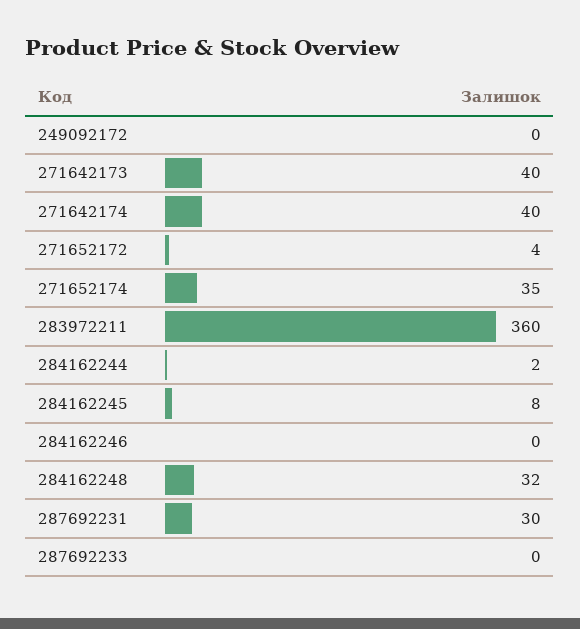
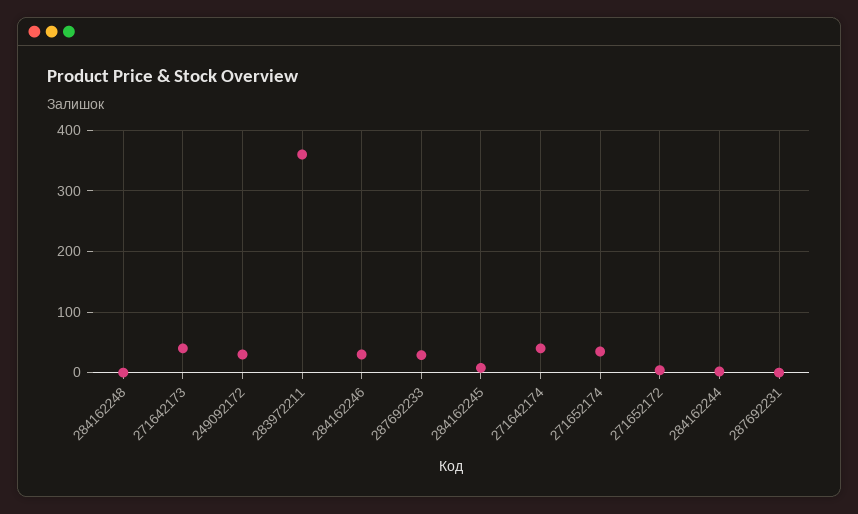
249092172: 0 -> 30
284162246: 0 -> 30
284162248: 32 -> 0
287692231: 30 -> 0
287692233: 0 -> 30

